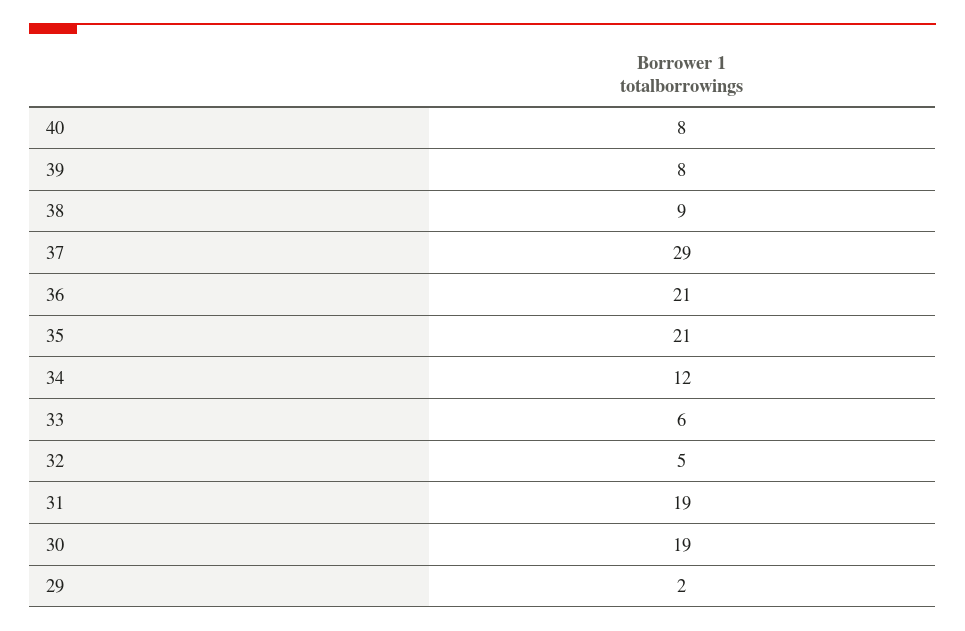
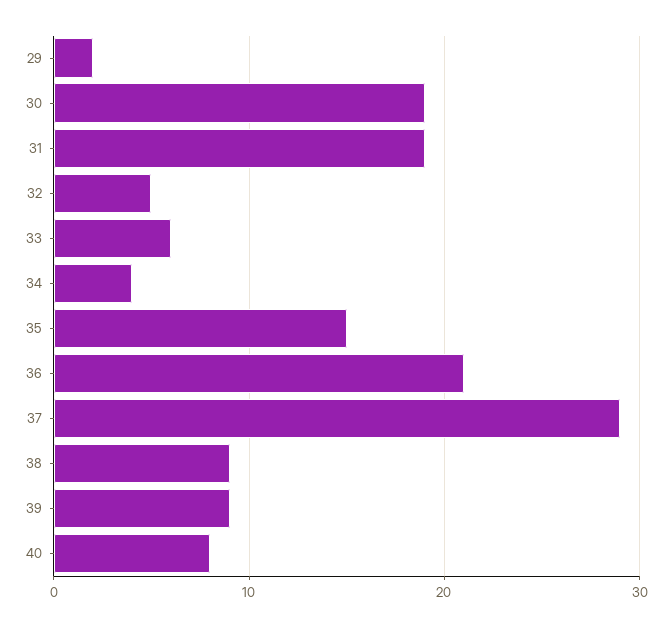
39: 8 -> 9
35: 21 -> 15
34: 12 -> 4

